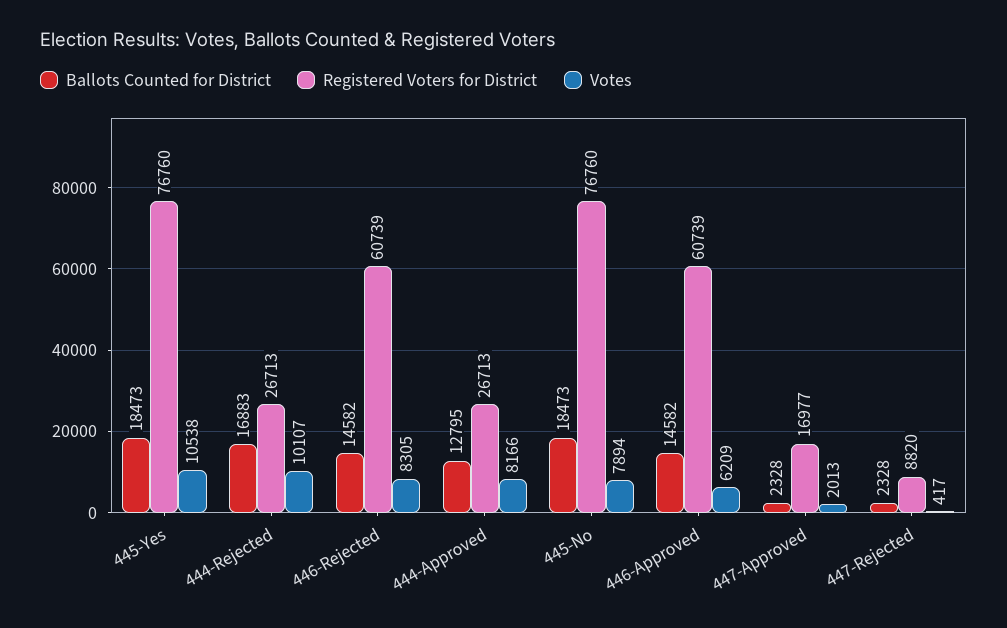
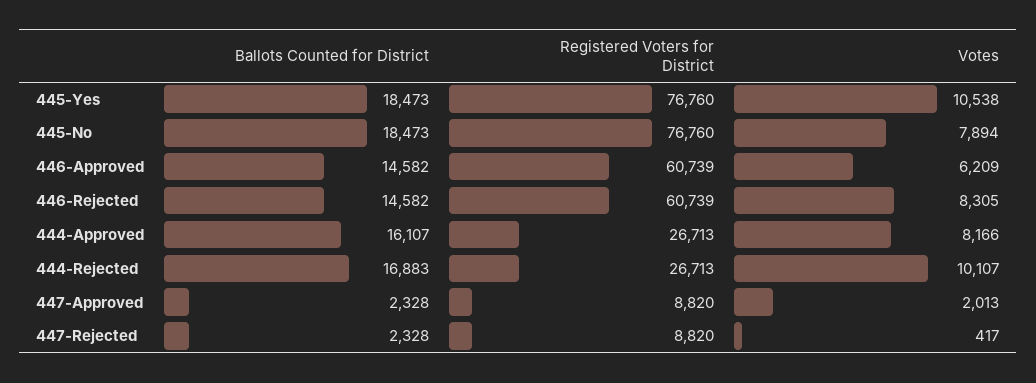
Ballots Counted for District, 444-Approved: 12795 -> 16107
Registered Voters for District, 447-Approved: 16977 -> 8820

